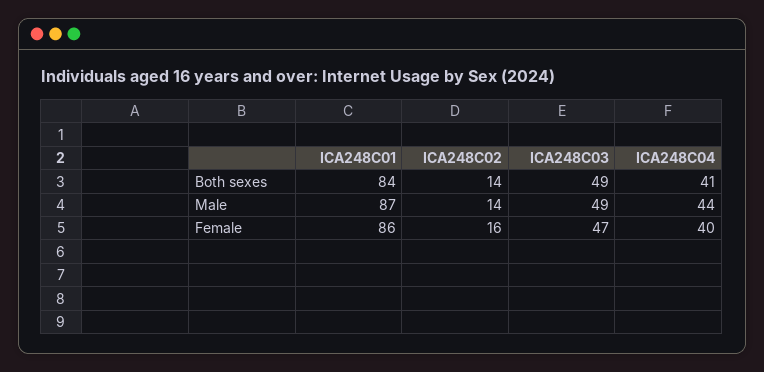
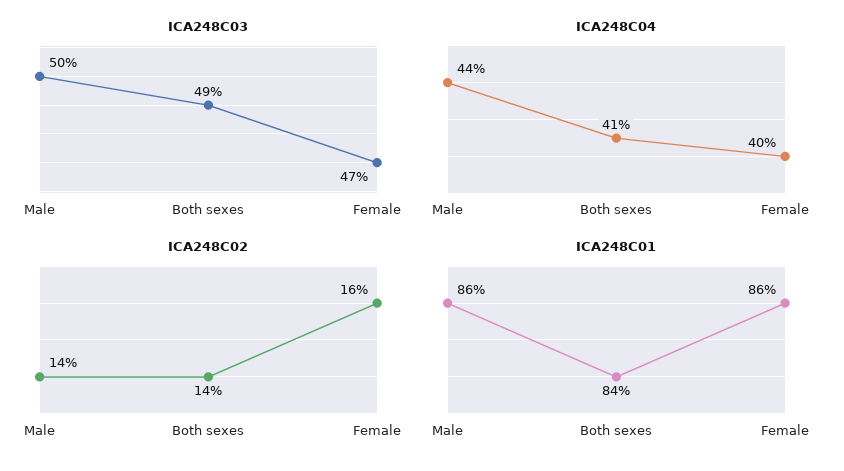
ICA248C01, Male: 87 -> 86
ICA248C03, Male: 49 -> 50

